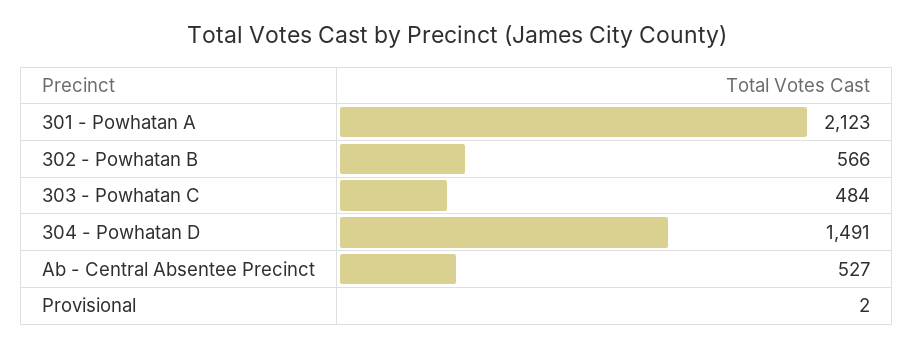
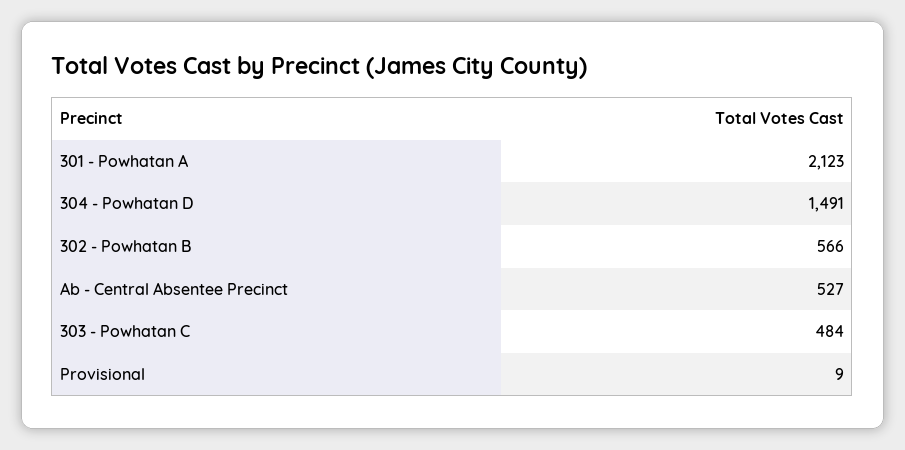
Provisional: 2 -> 9

